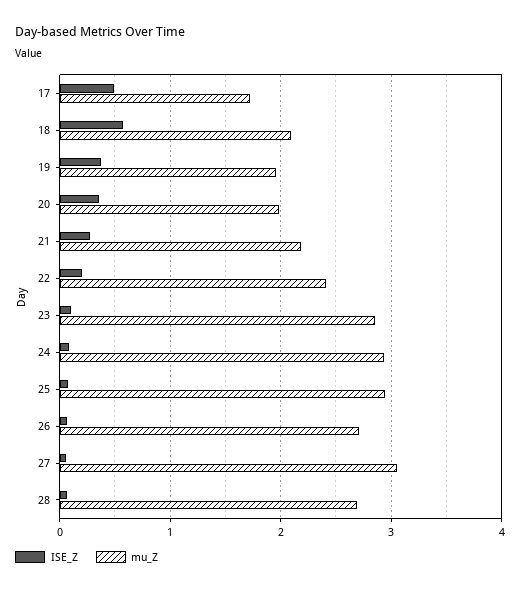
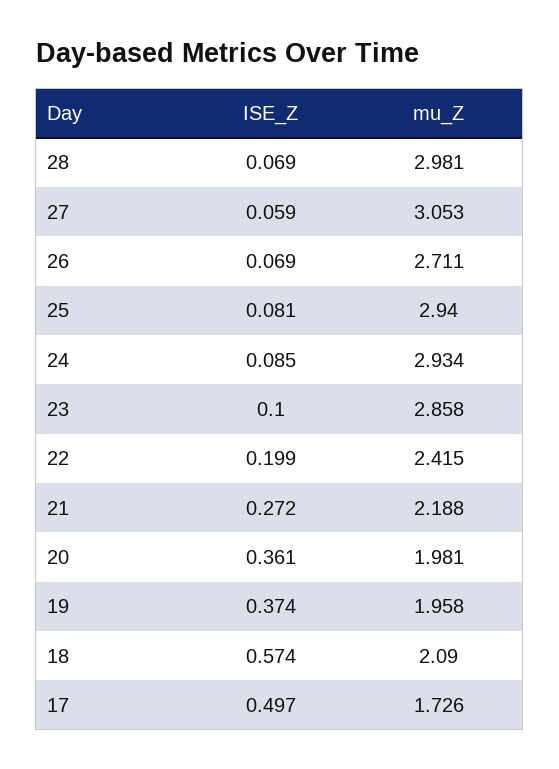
mu_Z, 28: 2.7 -> 2.981

